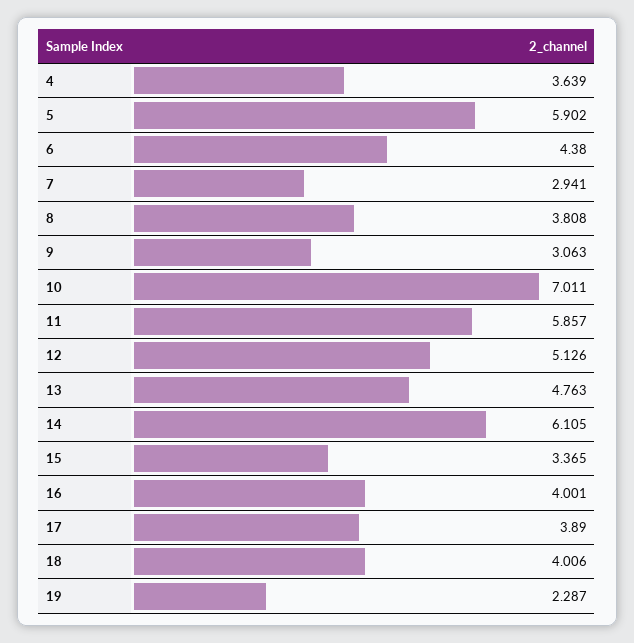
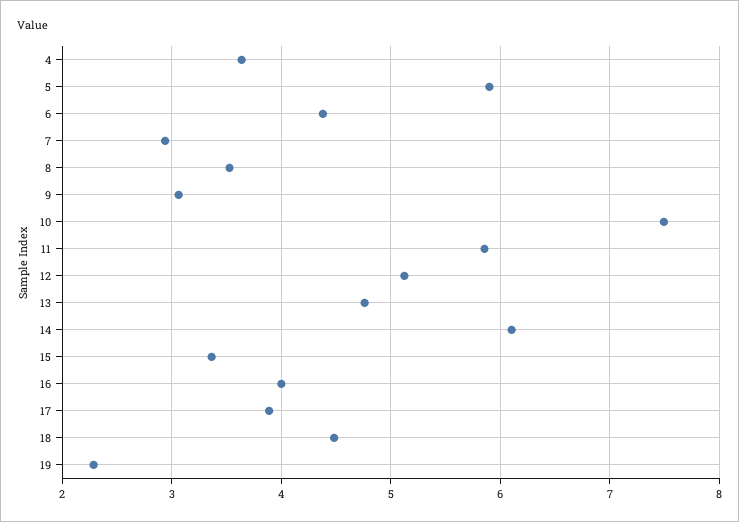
8: 3.808 -> 3.5
10: 7.011 -> 7.5
18: 4.006 -> 4.5

